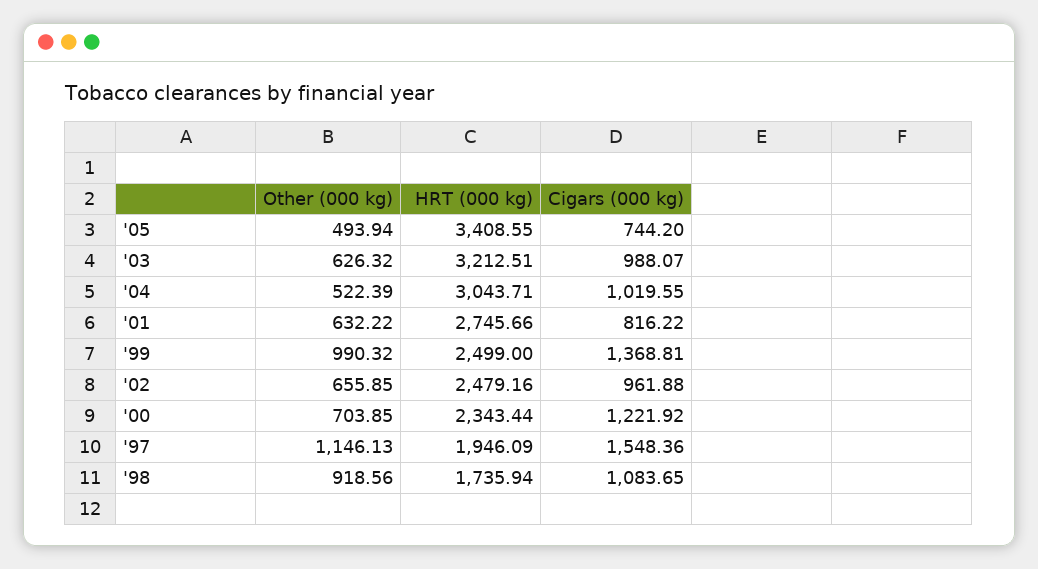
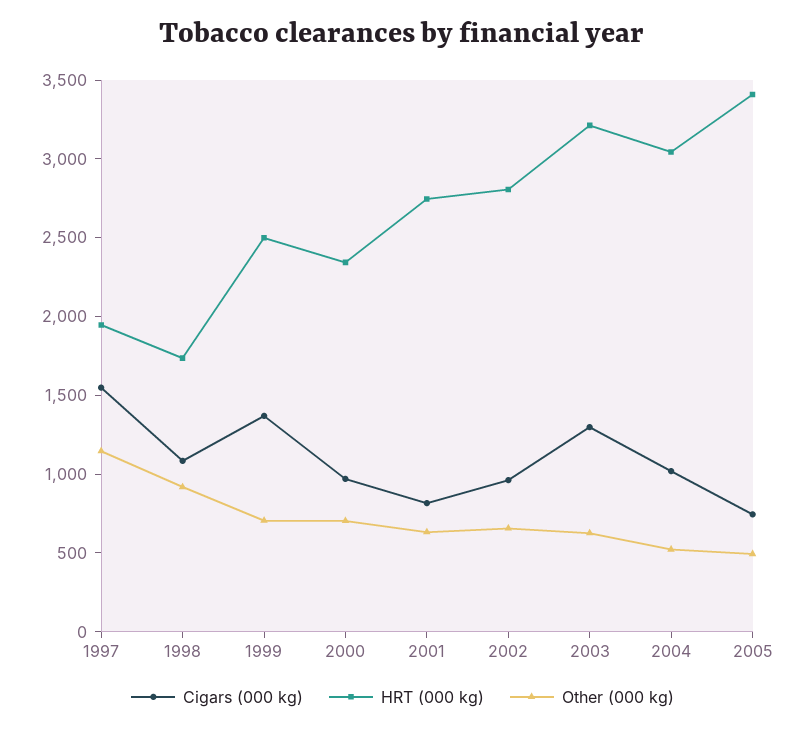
Cigars (000 kg), '03: 988.07 -> 1300
Other (000 kg), '99: 990.32 -> 700
HRT (000 kg), '02: 2479.16 -> 2800
Cigars (000 kg), '00: 1221.92 -> 1000

